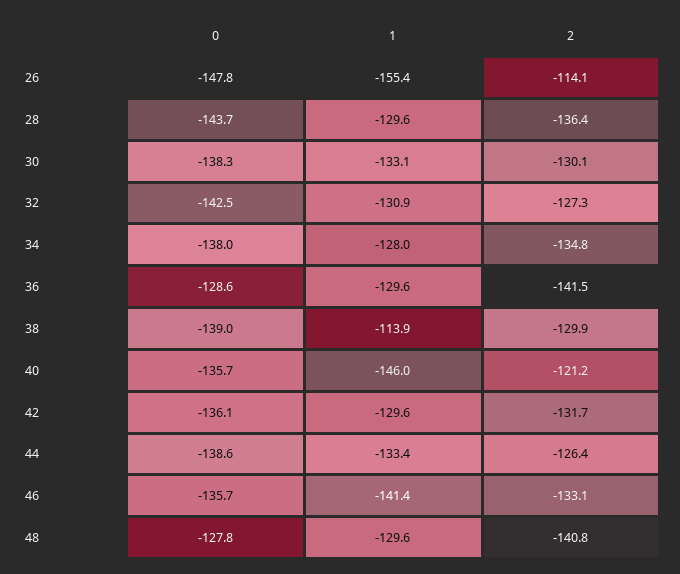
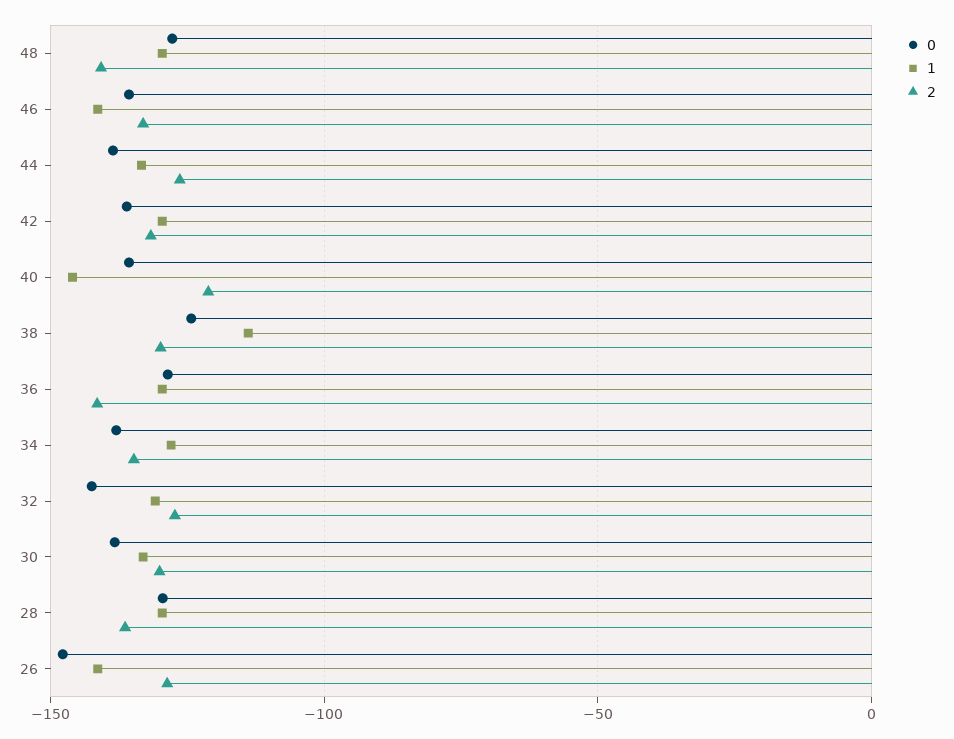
1, 26: -155.4 -> -140
2, 26: -114.1 -> -130
0, 28: -143.7 -> -130
0, 38: -139 -> -125

